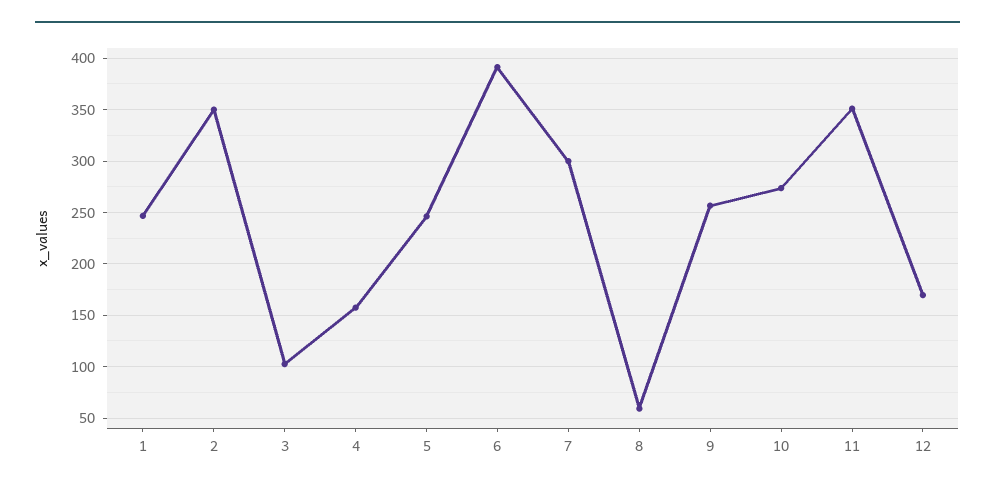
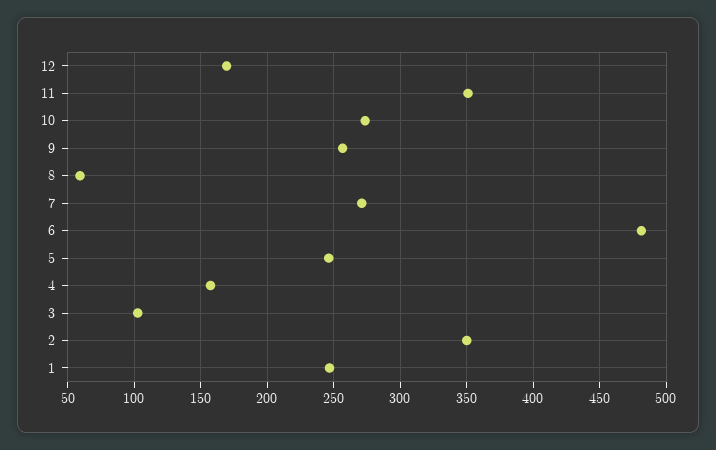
6: 390 -> 480
7: 300 -> 270

